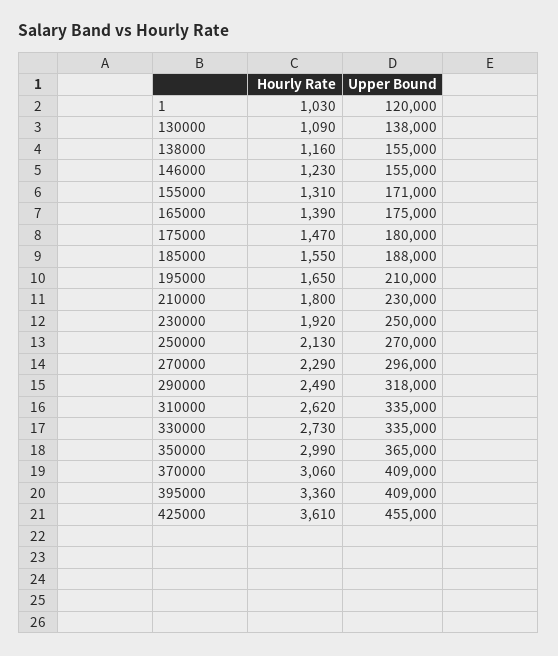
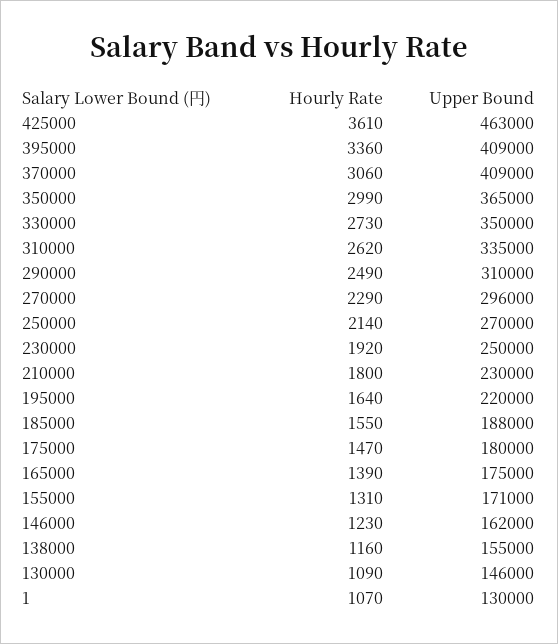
Hourly Rate, 1: 1030 -> 1070
Upper Bound, 1: 120000 -> 130000
Upper Bound, 130000: 138000 -> 146000
Upper Bound, 146000: 155000 -> 162000
Hourly Rate, 195000: 1650 -> 1640
Upper Bound, 195000: 210000 -> 220000
Hourly Rate, 250000: 2130 -> 2140
Upper Bound, 290000: 318000 -> 310000
Upper Bound, 330000: 335000 -> 350000
Upper Bound, 425000: 455000 -> 463000

